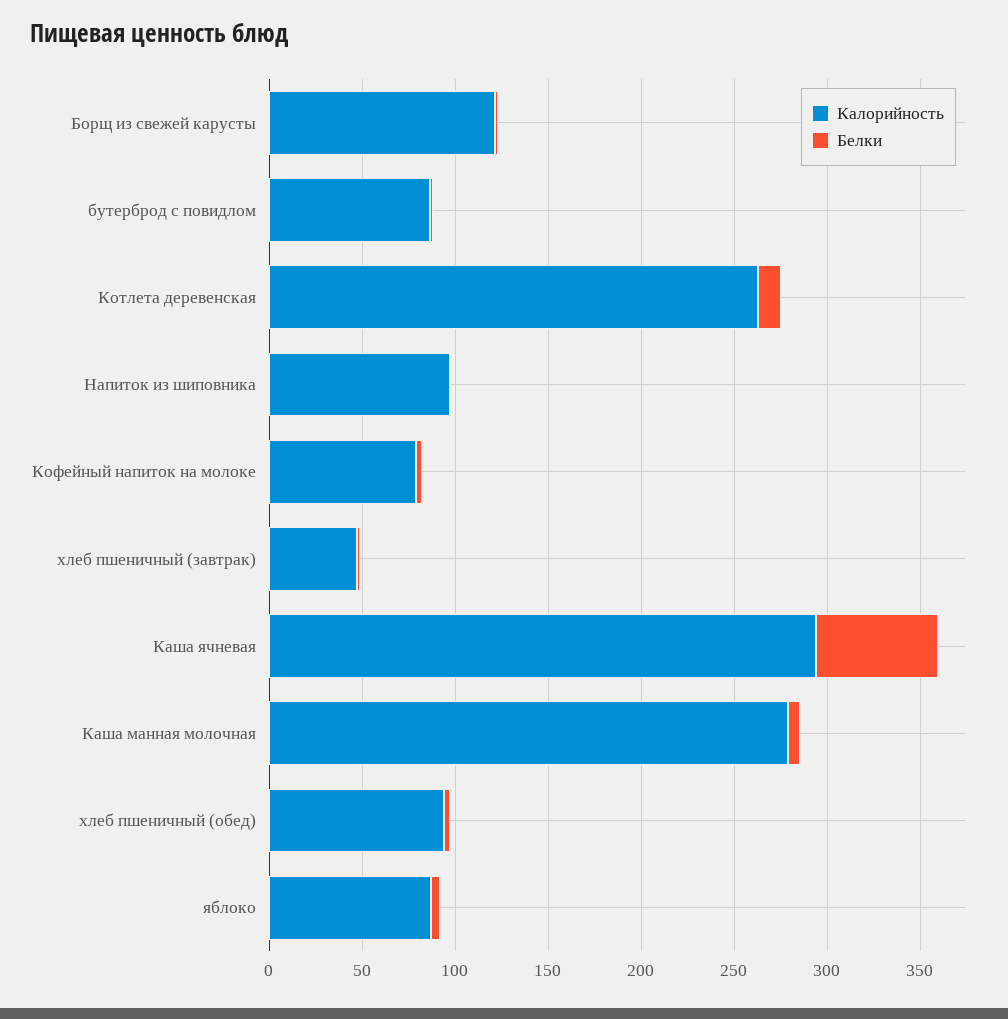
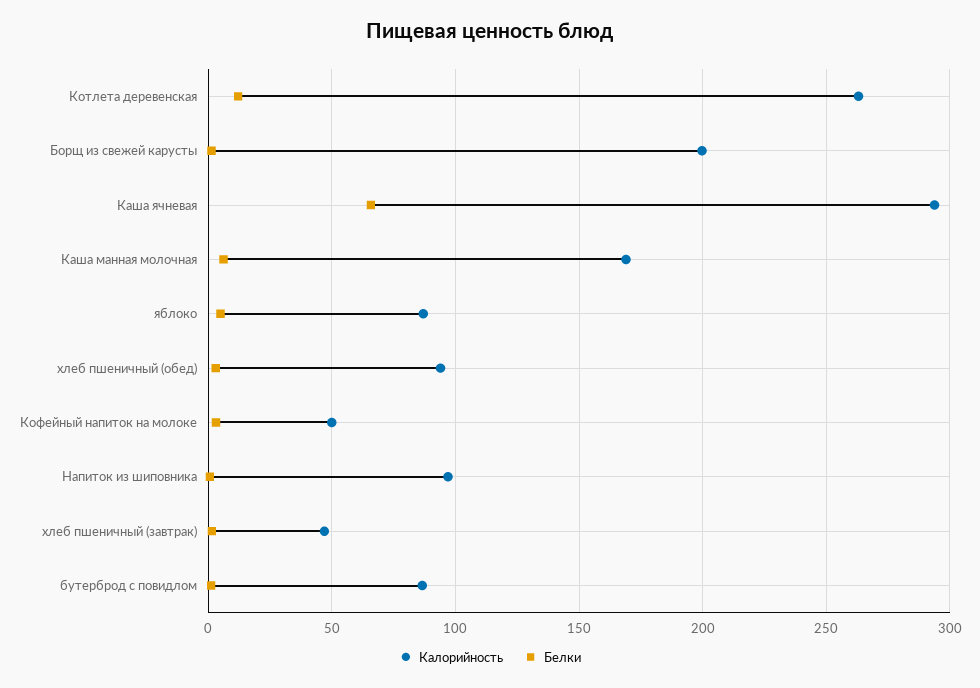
Калорийность, Борщ из свежей карусты: 120 -> 200
Калорийность, Кофейный напиток на молоке: 80 -> 50
Калорийность, Каша манная молочная: 280 -> 170

